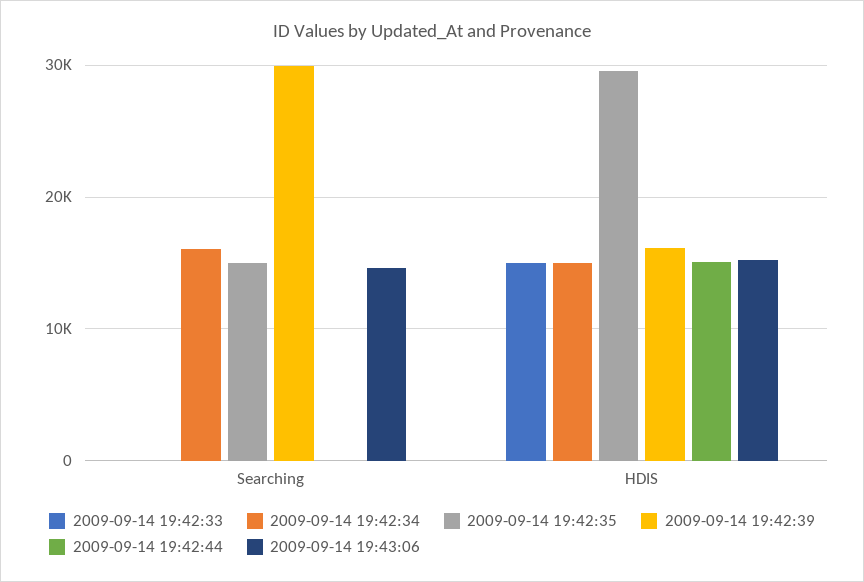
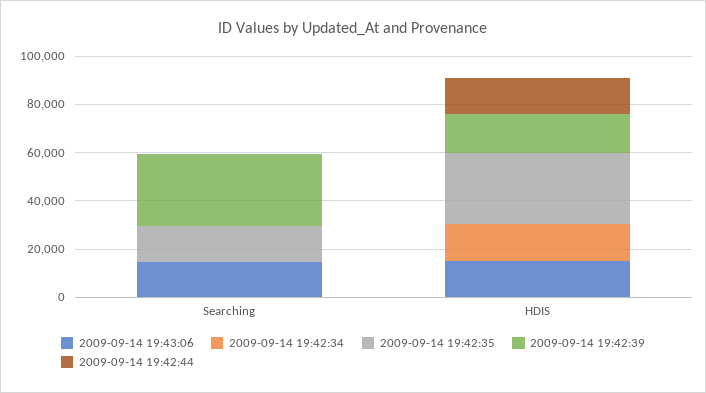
2009-09-14 19:42:33, Searching: 0 -> none
2009-09-14 19:42:34, Searching: 16000 -> 0
2009-09-14 19:42:33, HDIS: 15000 -> none

